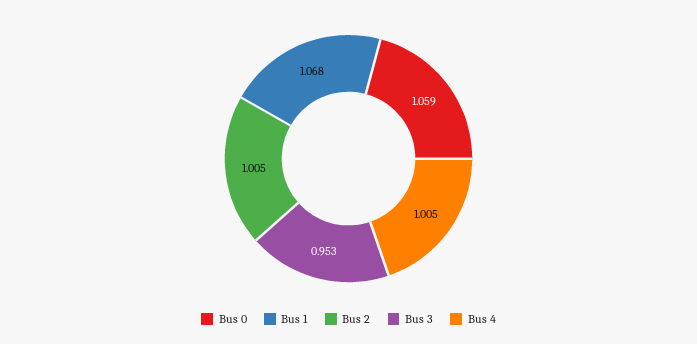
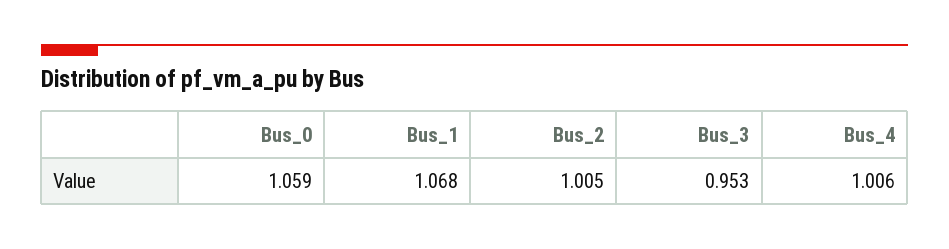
Bus 4: 1.005 -> 1.006

